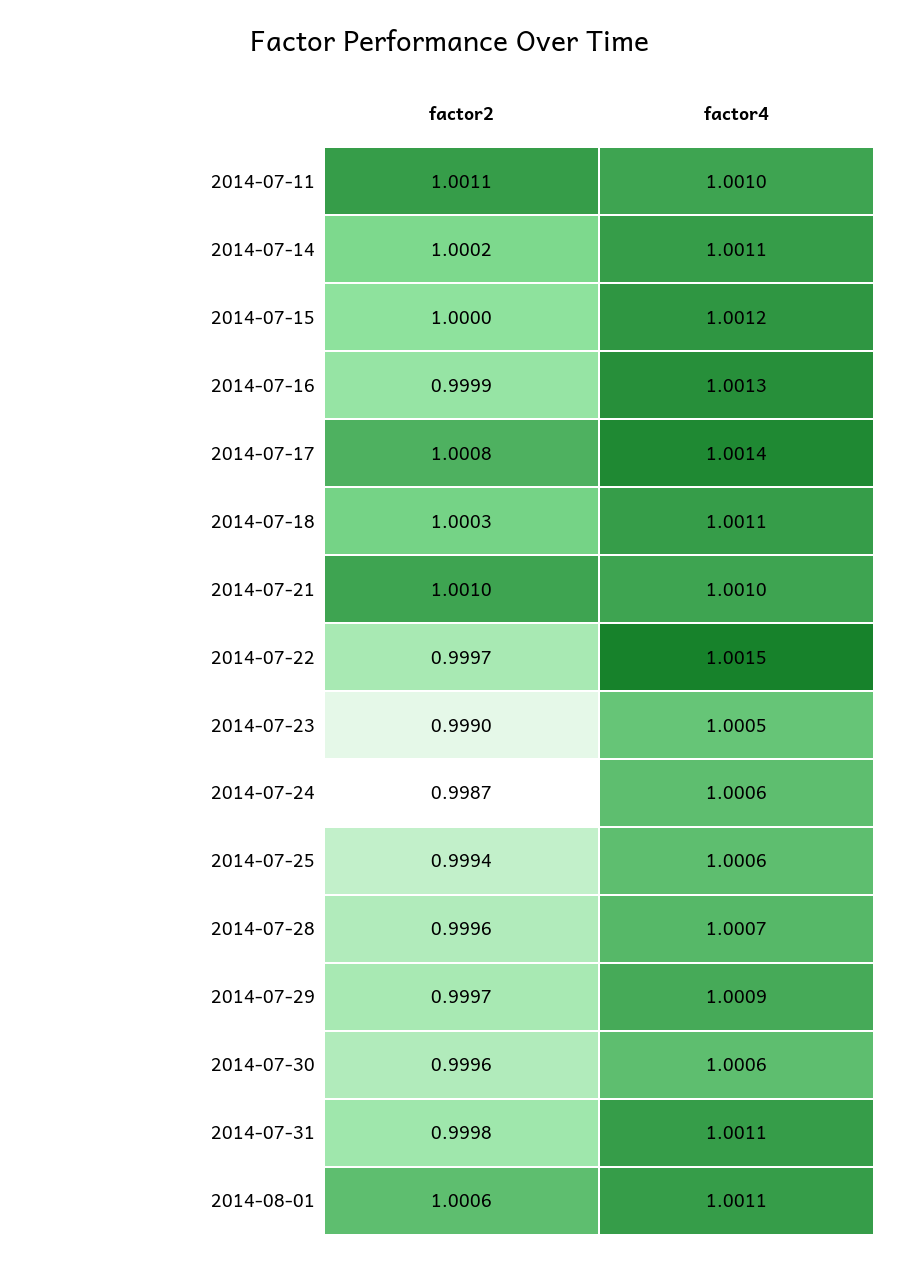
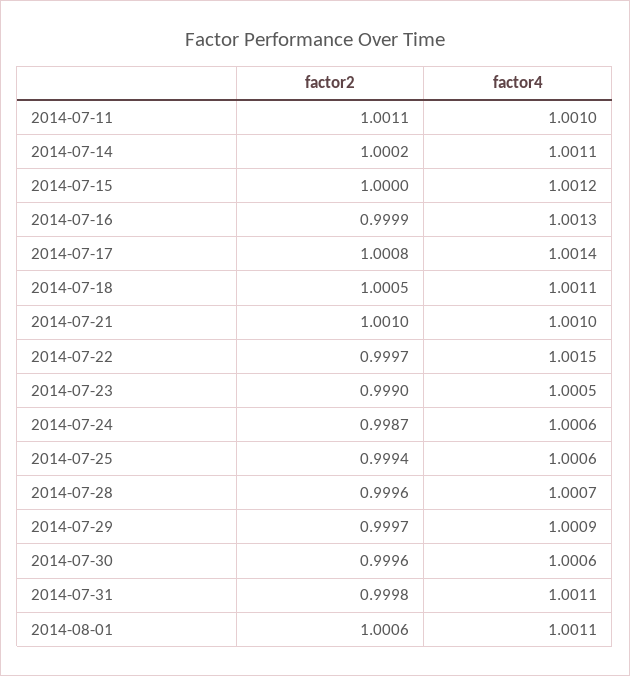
factor2, 2014-07-18: 1.0003 -> 1.0005

